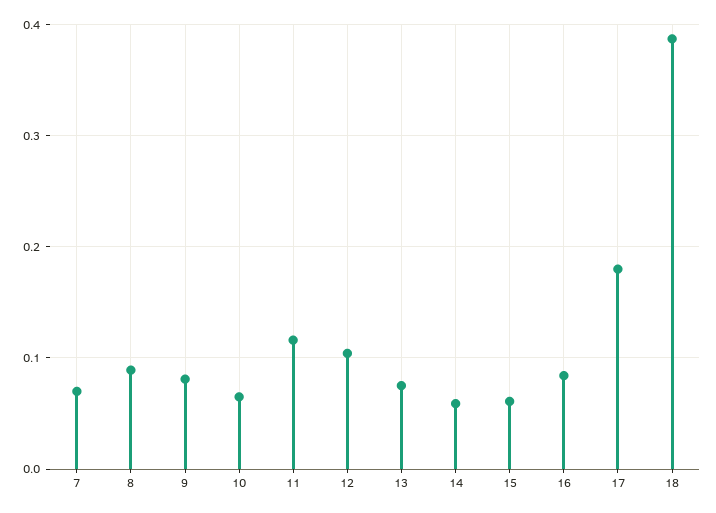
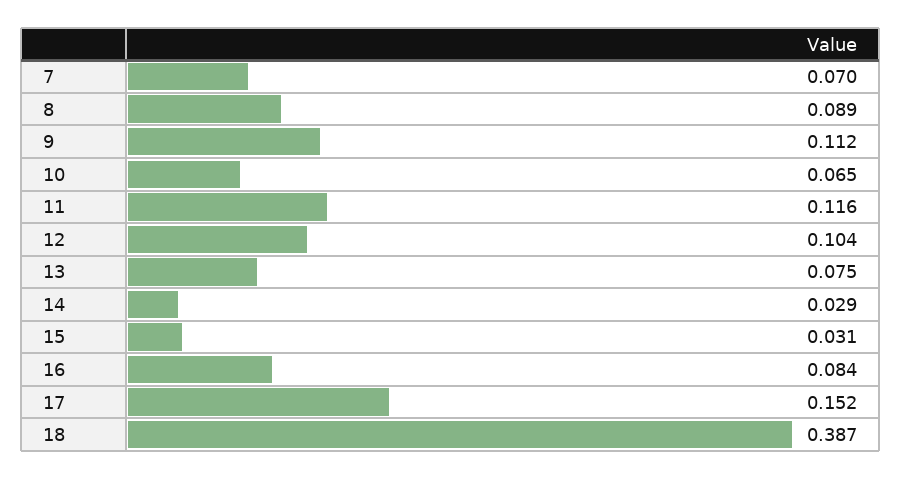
9: 0.08 -> 0.112
14: 0.06 -> 0.029
15: 0.06 -> 0.031
17: 0.18 -> 0.152

